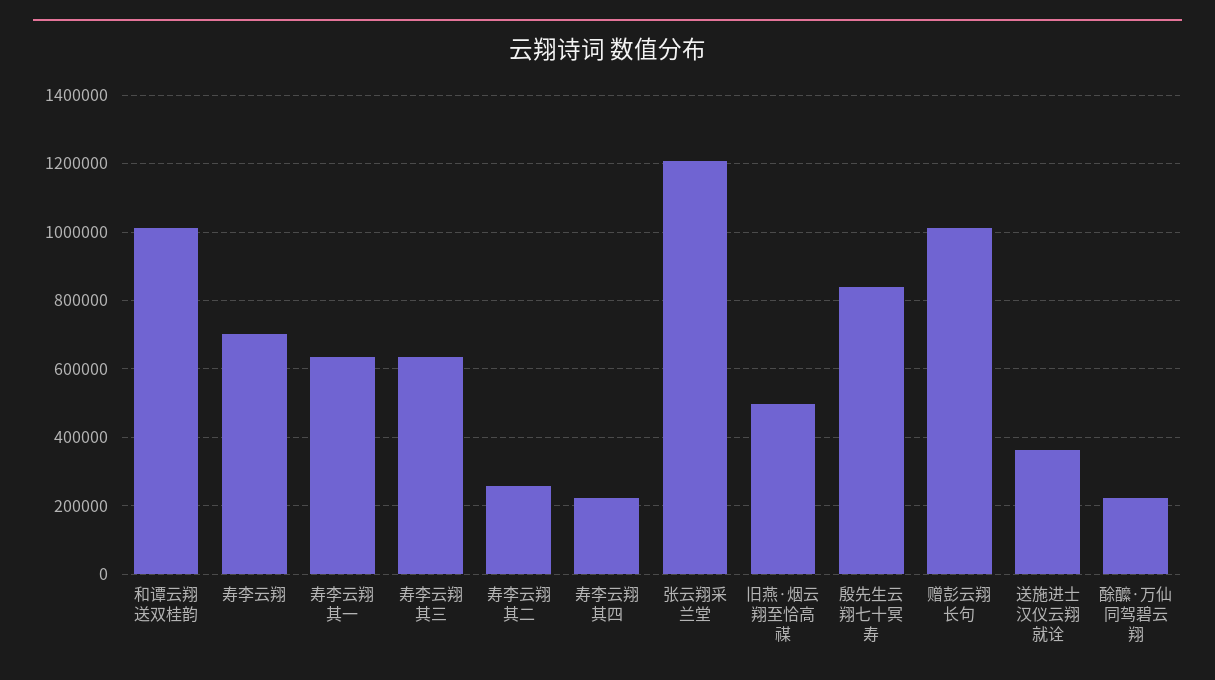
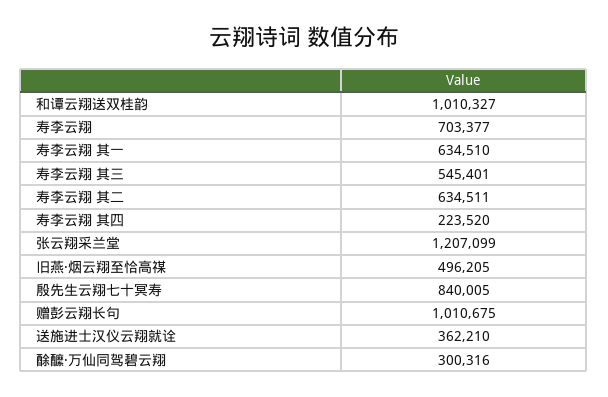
寿李云翔 其三: 640000 -> 545401
寿李云翔 其二: 260000 -> 634511
酴醿·万仙同驾碧云翔: 220000 -> 300316

